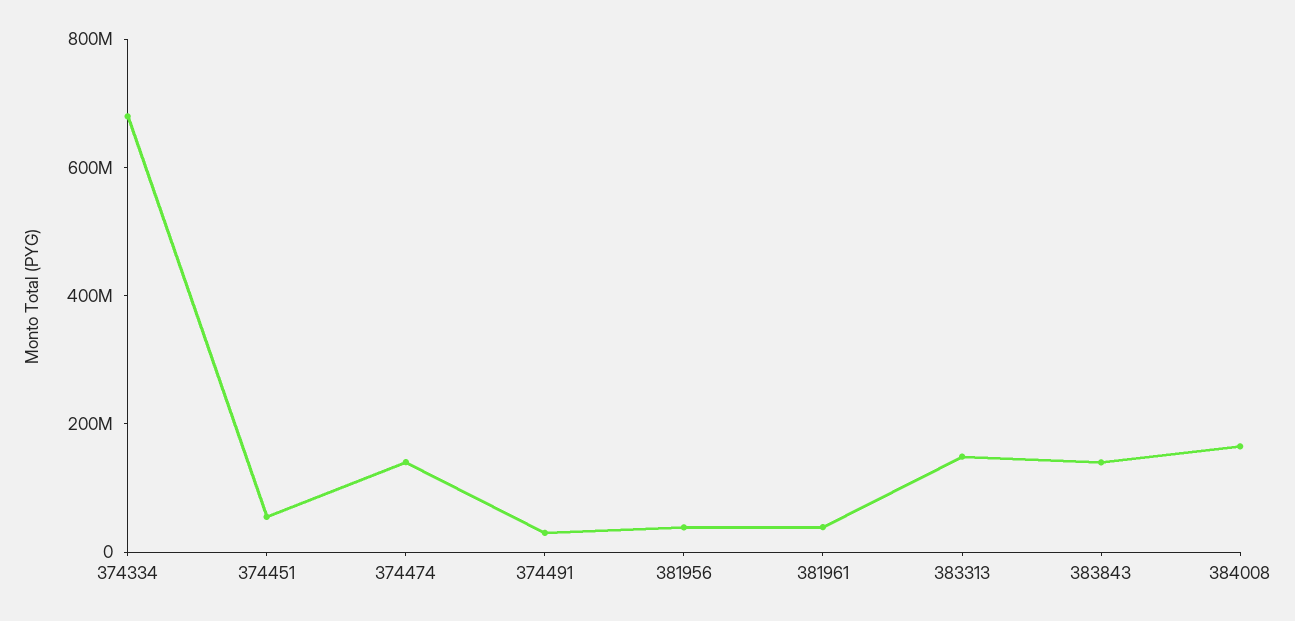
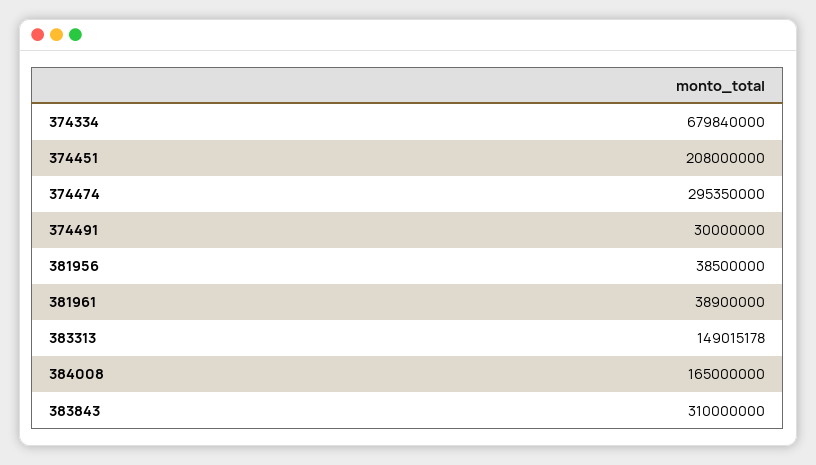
374451: 50000000 -> 208000000
374474: 150000000 -> 295350000
383843: 150000000 -> 310000000

